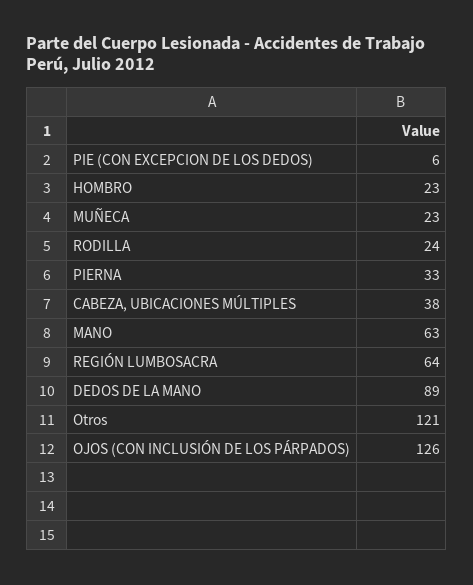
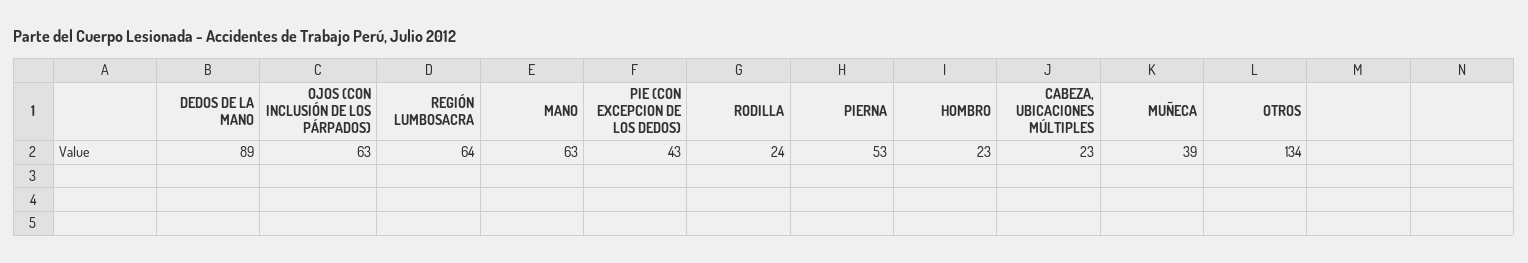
PIE (CON EXCEPCION DE LOS DEDOS): 6 -> 43
MUÑECA: 23 -> 39
PIERNA: 33 -> 53
CABEZA, UBICACIONES MÚLTIPLES: 38 -> 23
Otros: 121 -> 134
OJOS (CON INCLUSIÓN DE LOS PÁRPADOS): 126 -> 63

